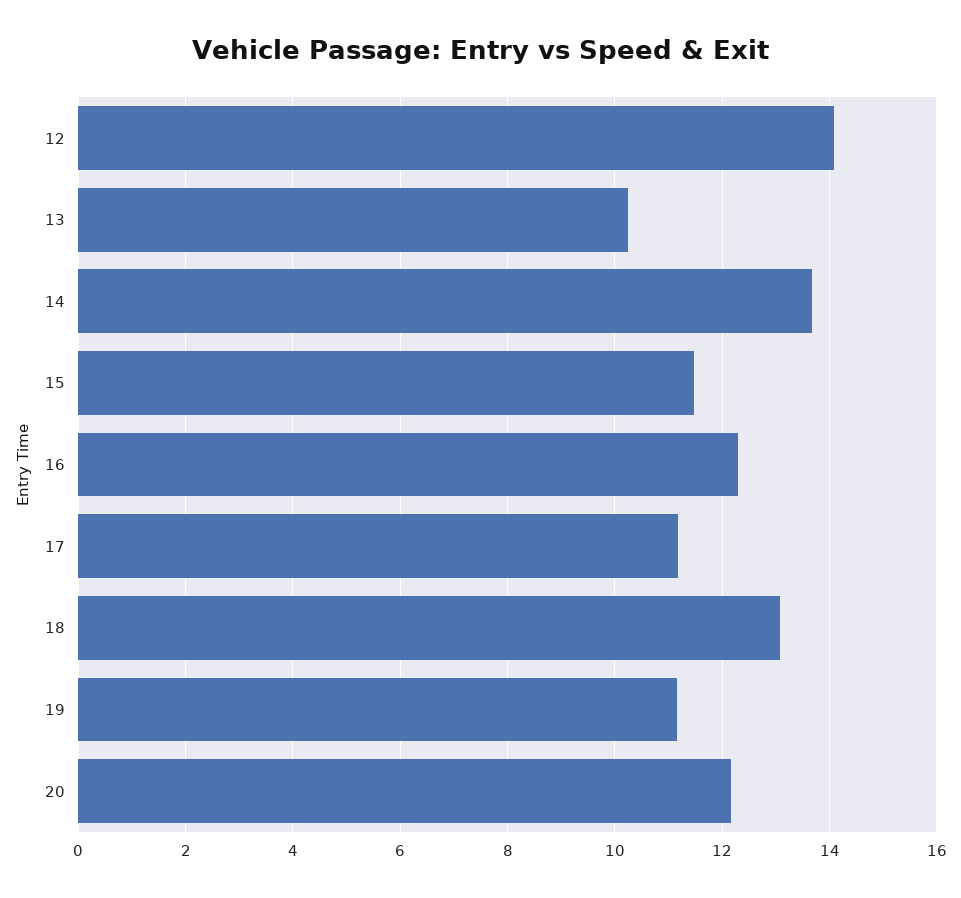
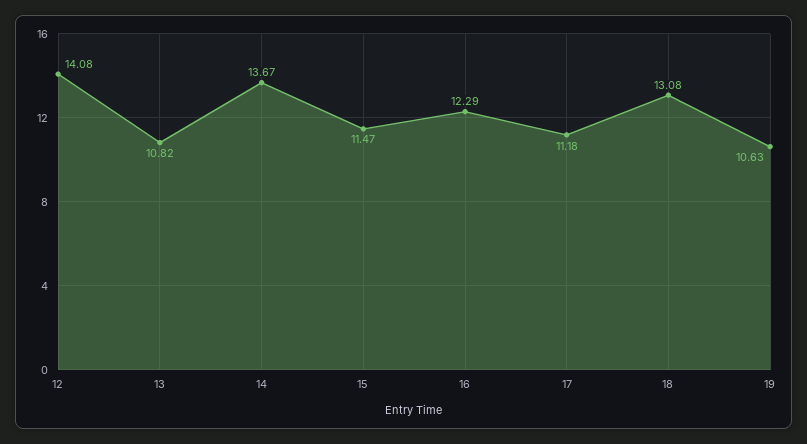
13: 10.2 -> 10.82
19: 11.2 -> 10.63
20: 12.2 -> none

